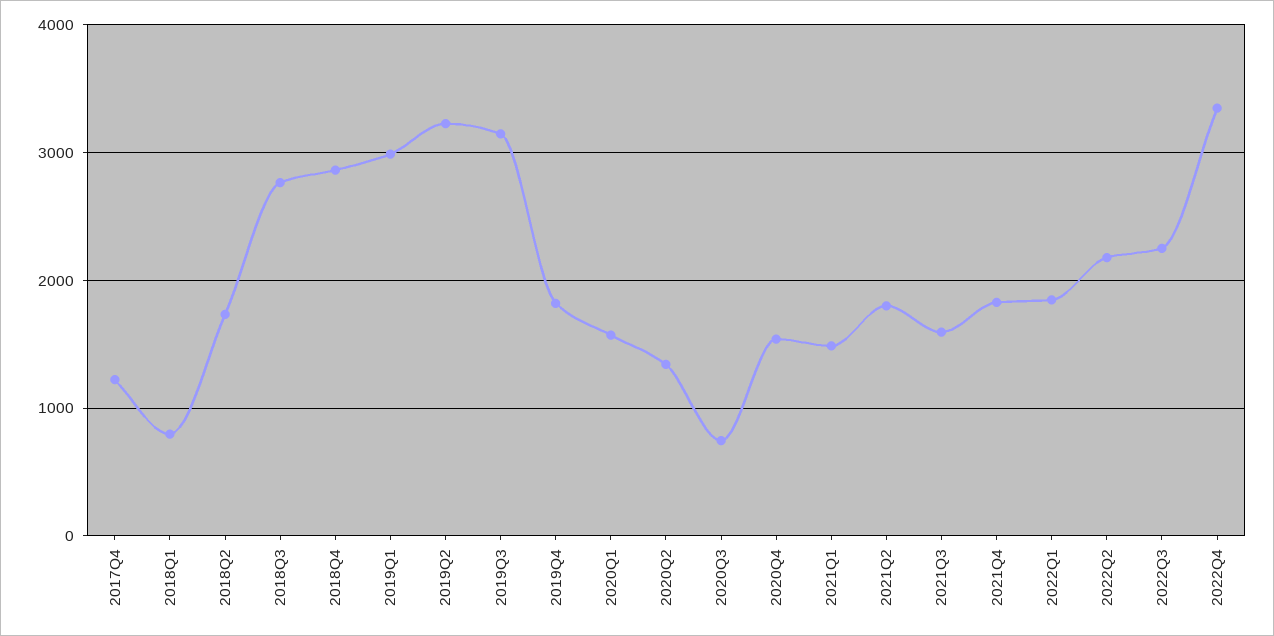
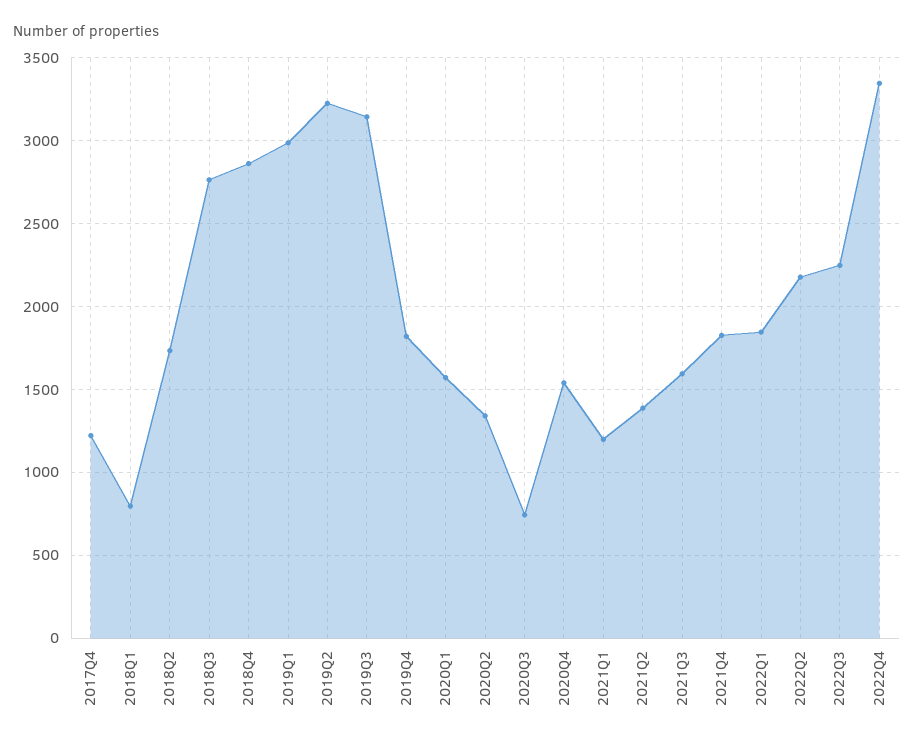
2021Q1: 1500 -> 1200
2021Q2: 1800 -> 1400

